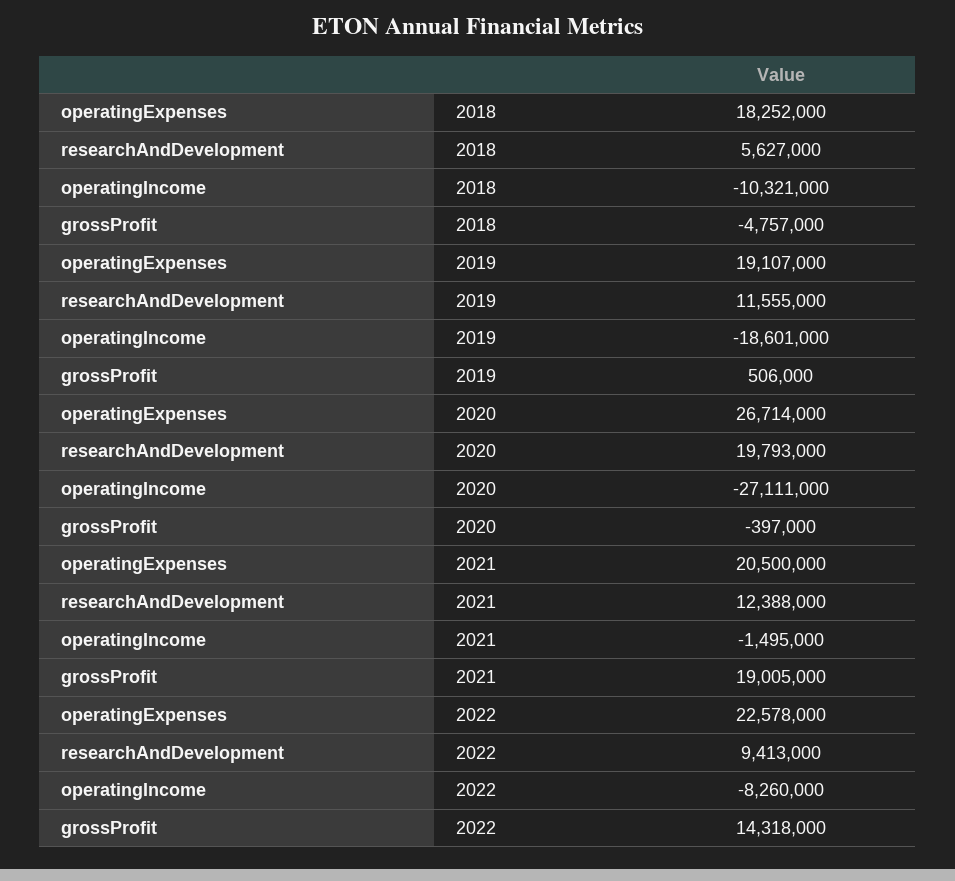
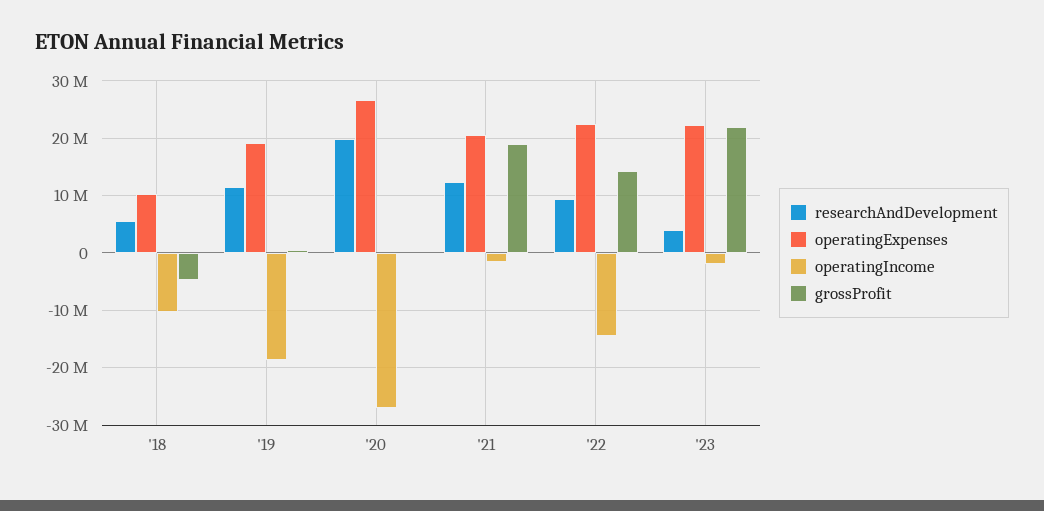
operatingExpenses, 2018: 18252000 -> 10000000
operatingIncome, 2022: -8260000 -> -14000000
researchAndDevelopment, '23: none -> 4000000
operatingExpenses, '23: none -> 22000000
operatingIncome, '23: none -> -2000000
grossProfit, '23: none -> 22000000

